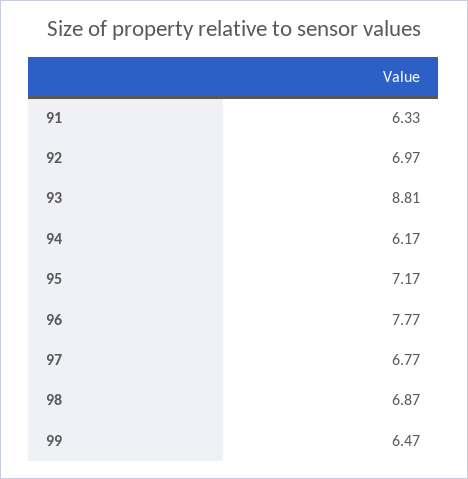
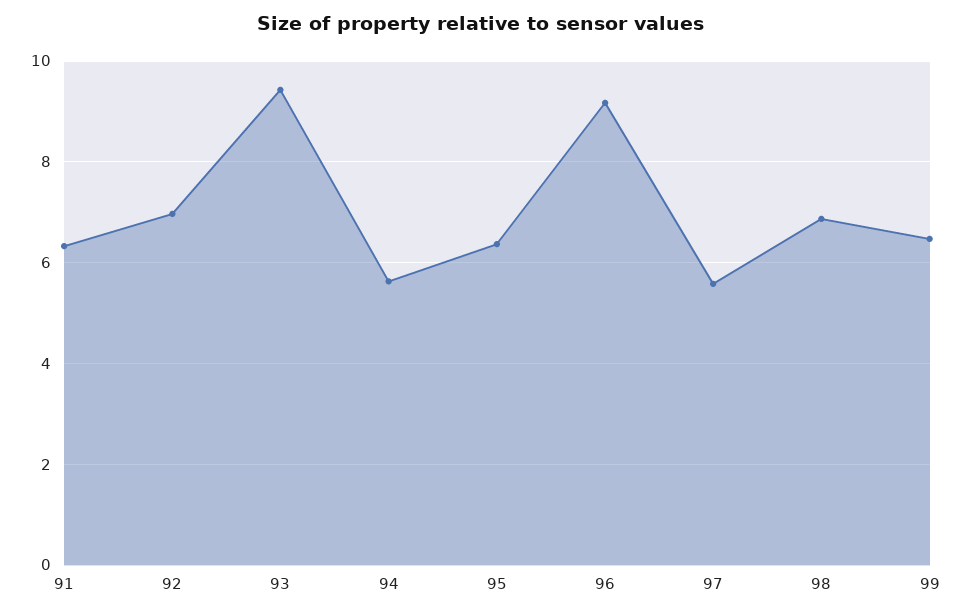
93: 8.81 -> 9.4
94: 6.17 -> 5.6
95: 7.17 -> 6.4
96: 7.77 -> 9.2
97: 6.77 -> 5.6

